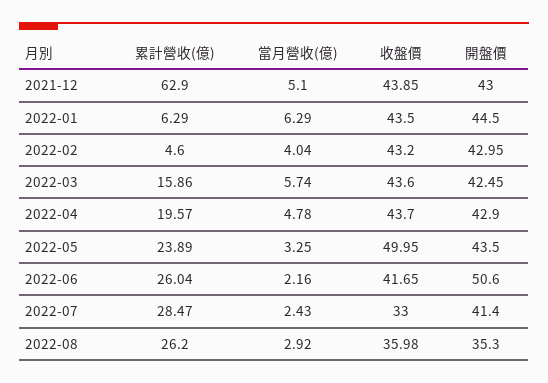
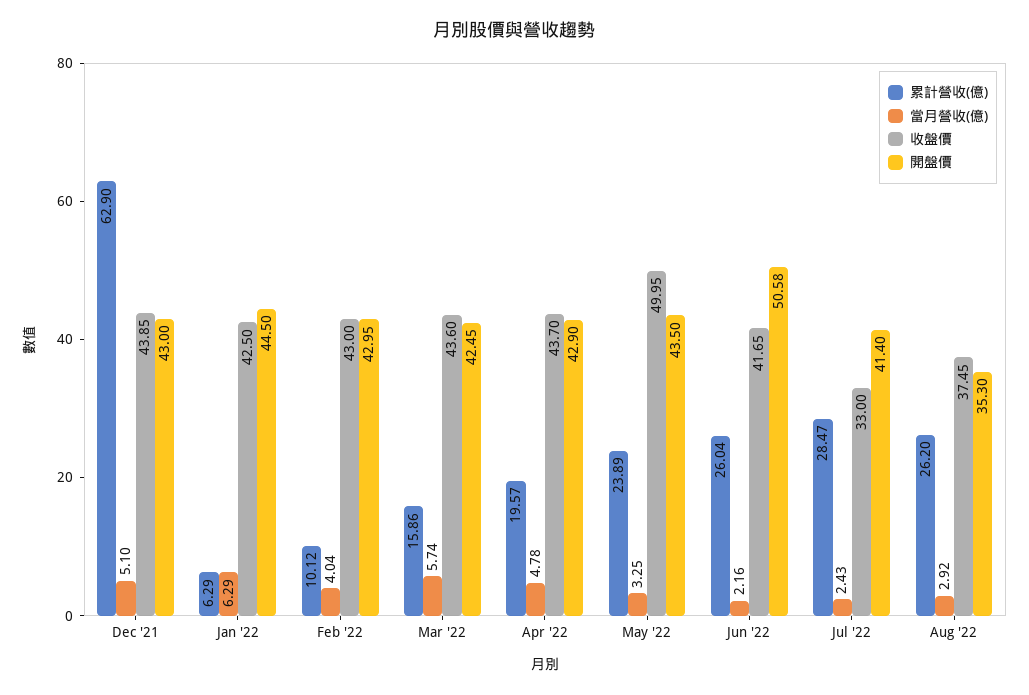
收盤價, 2022-01: 43.5 -> 42.5
累計營收(億), 2022-02: 4.6 -> 10.12
收盤價, 2022-02: 43.2 -> 43
開盤價, 2022-06: 50.6 -> 50.58
收盤價, 2022-08: 35.98 -> 37.45

